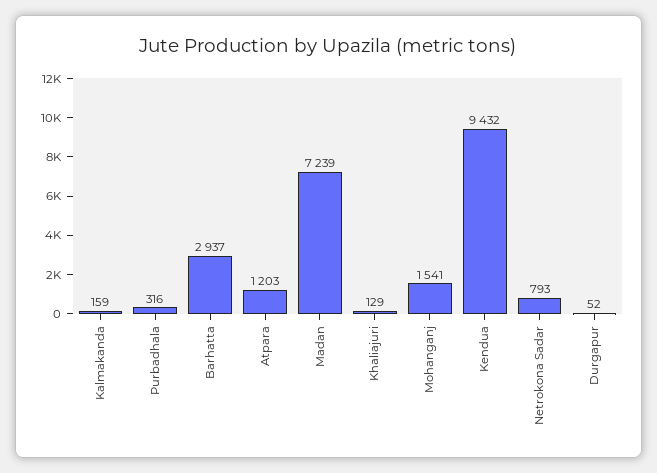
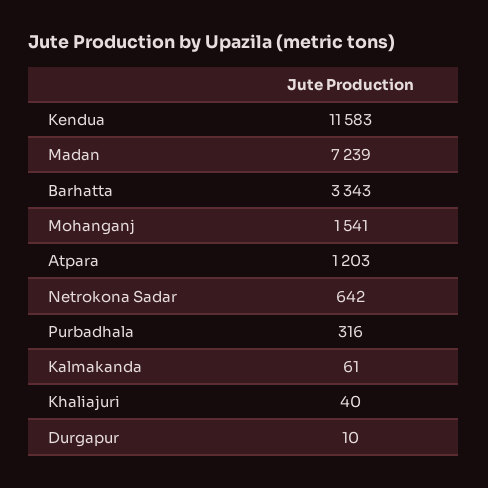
Kalmakanda: 159 -> 61
Barhatta: 2937 -> 3343
Khaliajuri: 129 -> 40
Kendua: 9432 -> 11583
Netrokona Sadar: 793 -> 642
Durgapur: 52 -> 10

